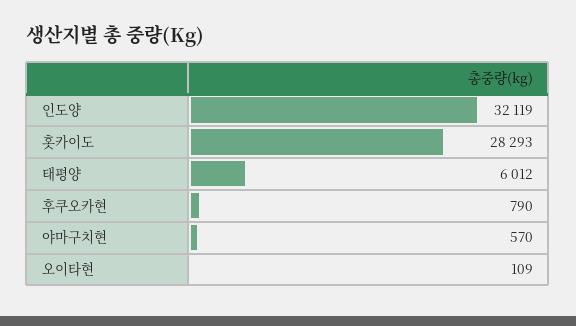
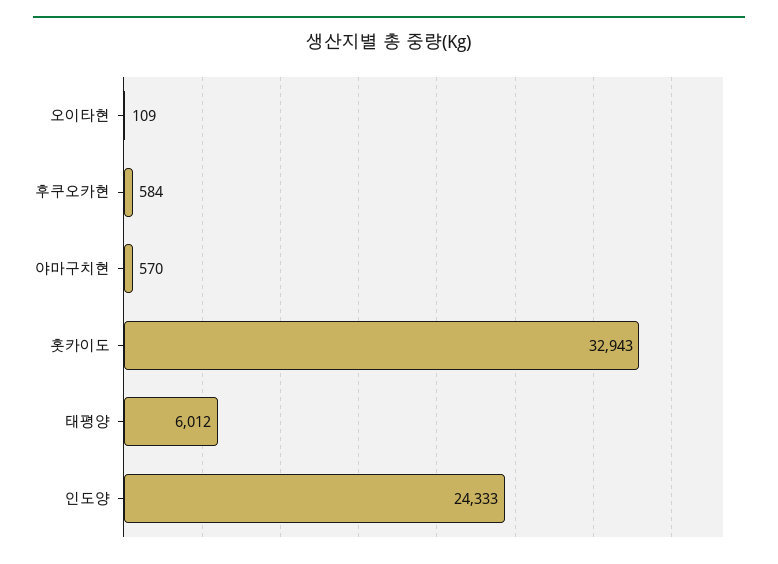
인도양: 32119 -> 24333
홋카이도: 28293 -> 32943
후쿠오카현: 790 -> 584

